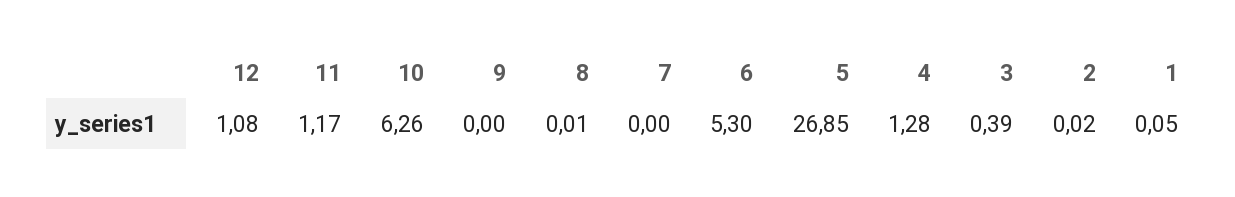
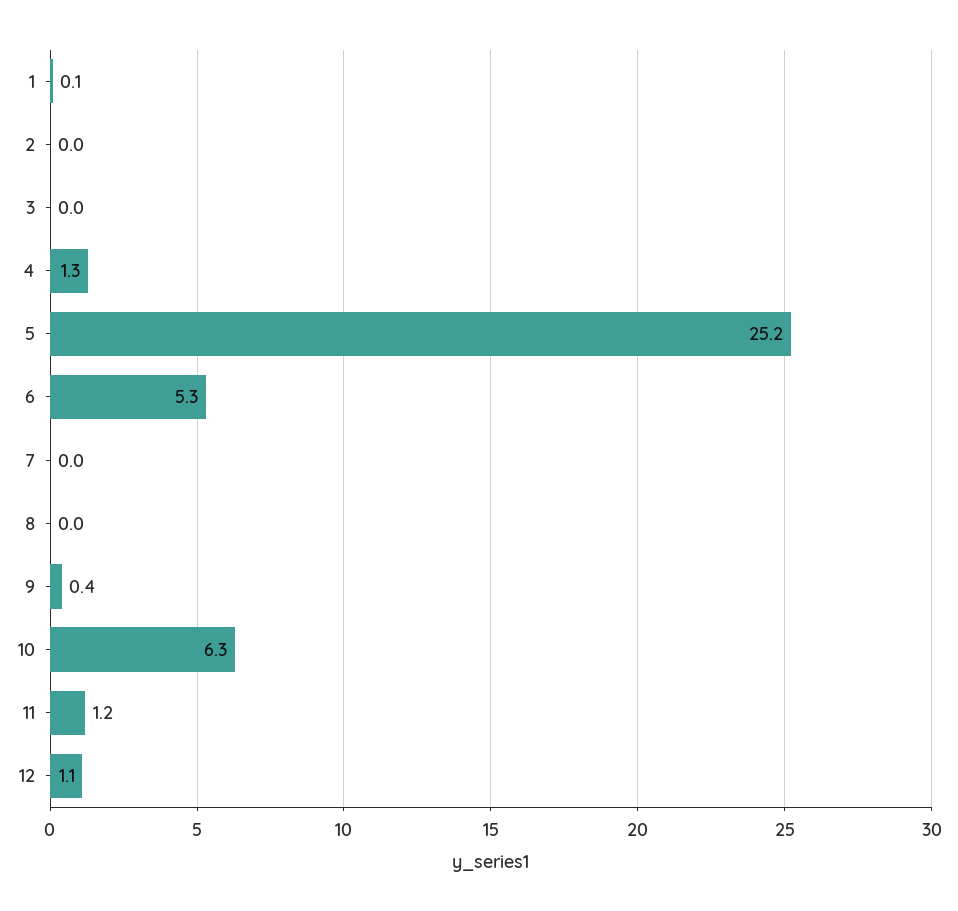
9: 0 -> 0.4
5: 26.85 -> 25.2
3: 0.39 -> 0

